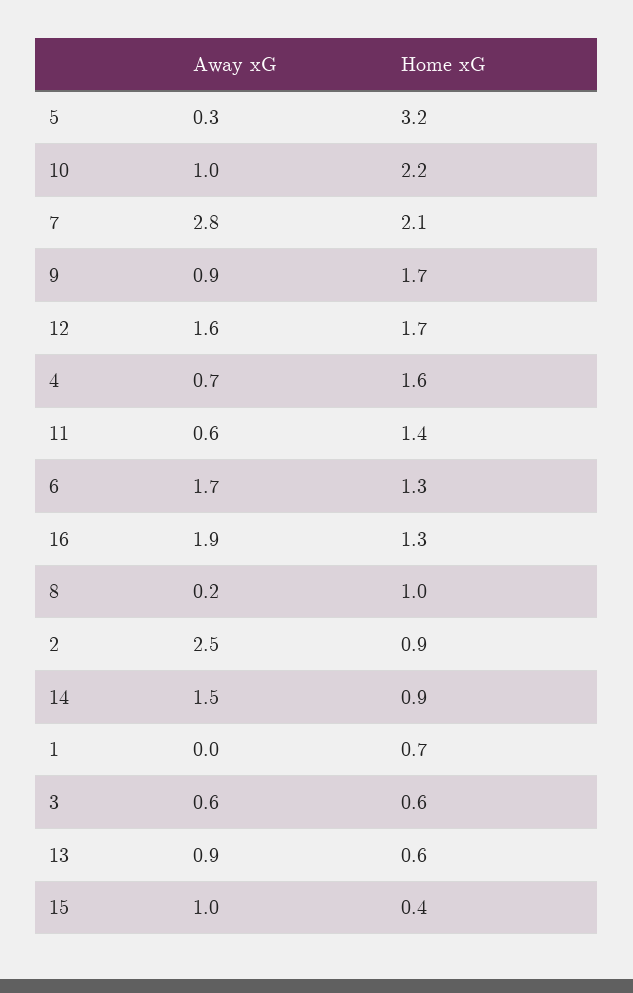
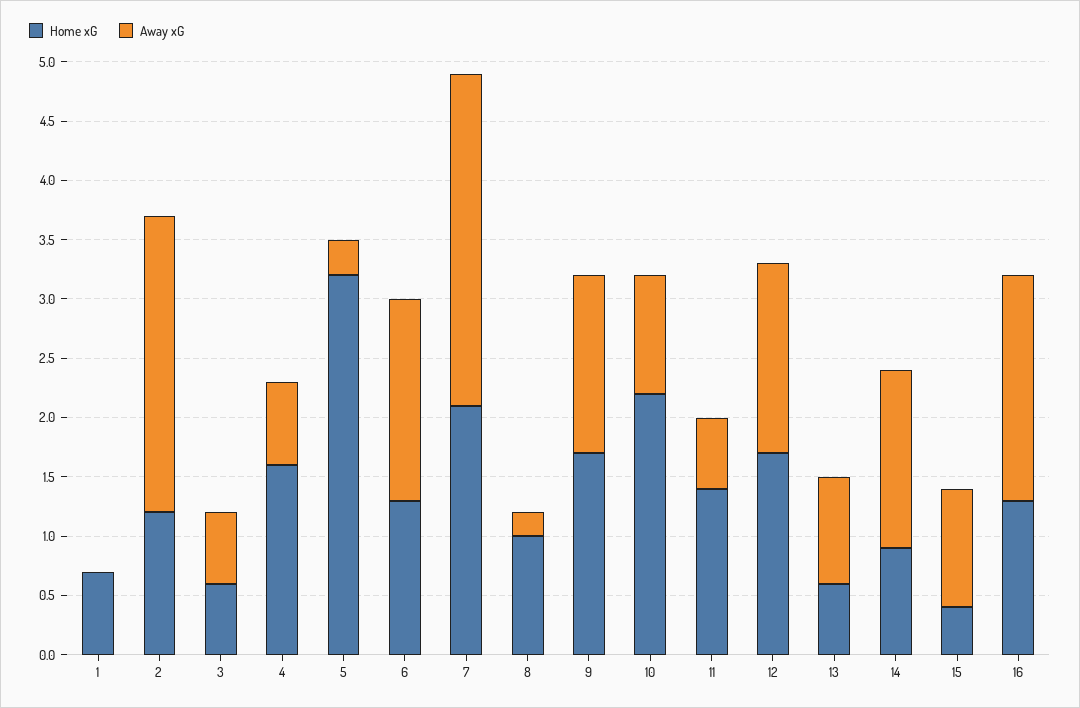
Away xG, 9: 0.9 -> 1.5
Home xG, 2: 0.9 -> 1.2

